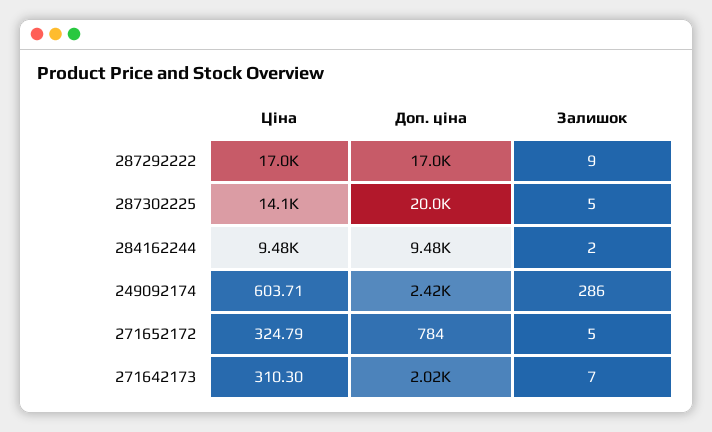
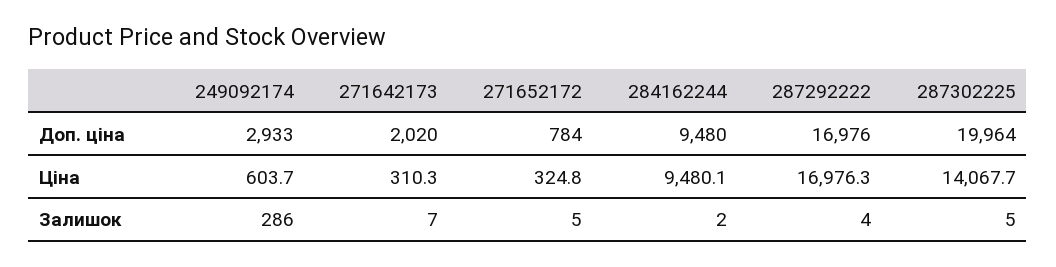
Залишок, 287292222: 9 -> 4
Доп. ціна, 249092174: 2420 -> 2933

